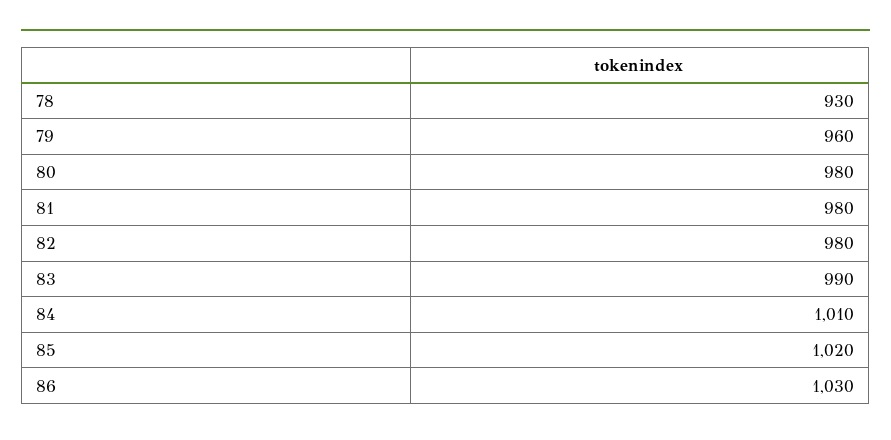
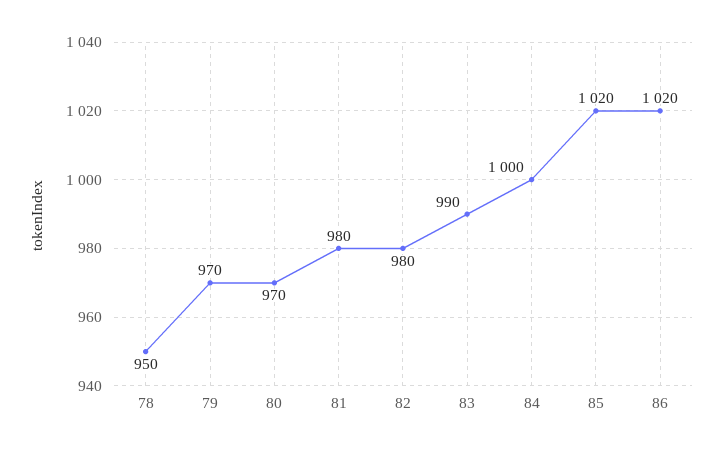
78: 930 -> 950
79: 960 -> 970
80: 980 -> 970
84: 1010 -> 1000
86: 1030 -> 1020

